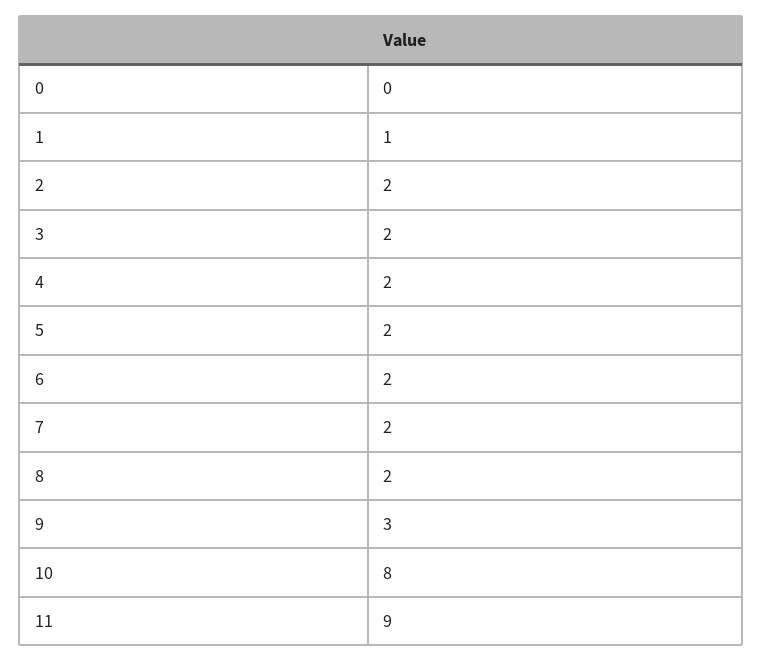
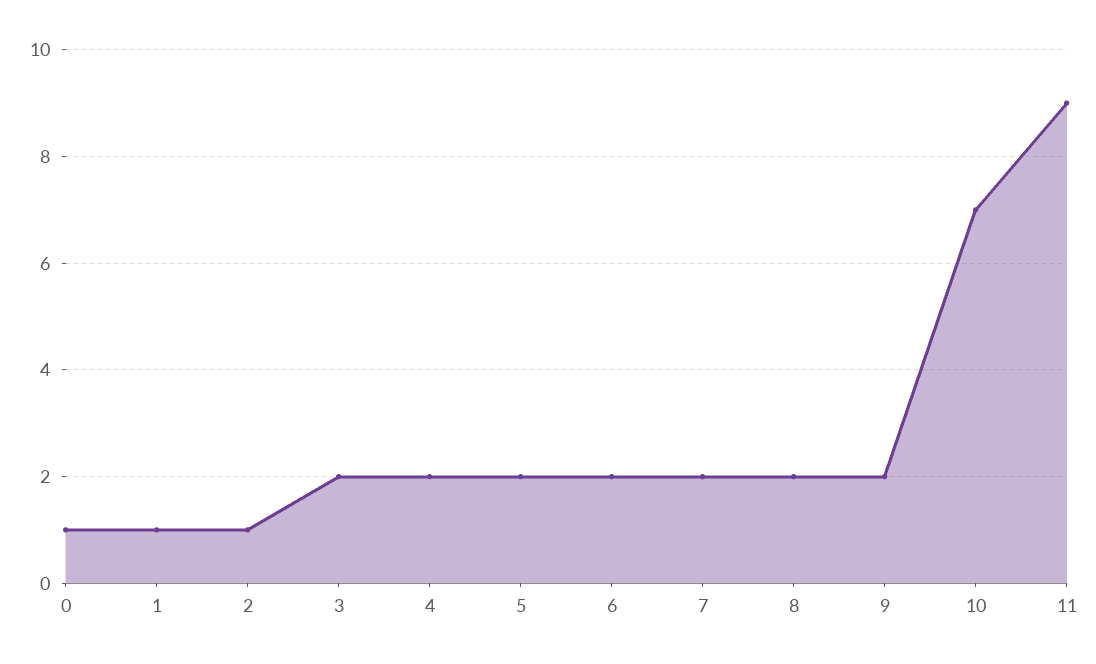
0: 0 -> 1
2: 2 -> 1
9: 3 -> 2
10: 8 -> 7

